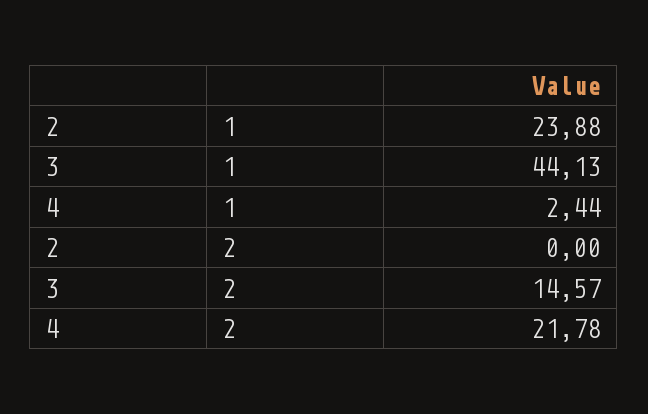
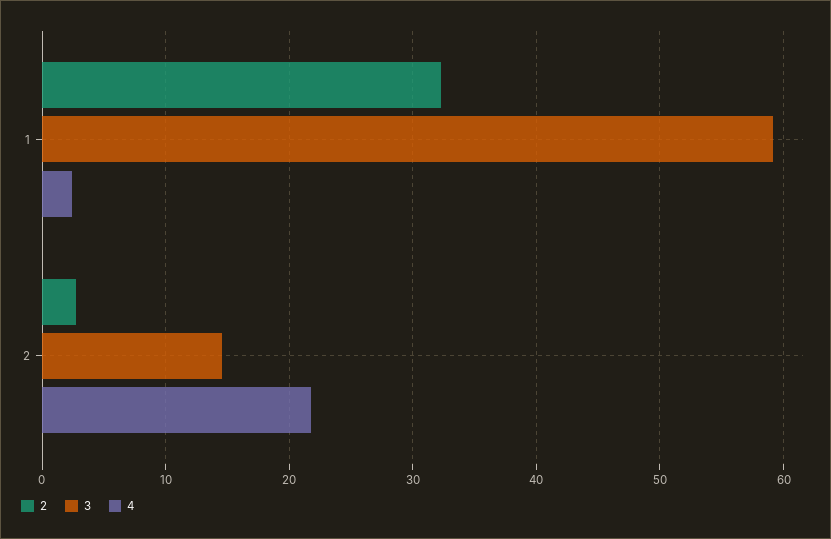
2, 1: 23.88 -> 32
3, 1: 44.13 -> 59
2, 2: 0 -> 3

